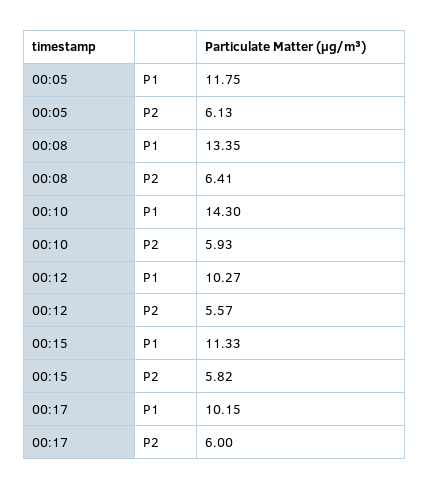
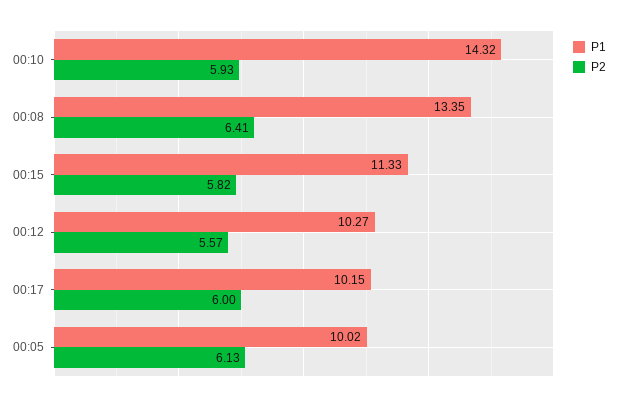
P1, 00:05: 11.75 -> 10.02
P1, 00:10: 14.3 -> 14.32

